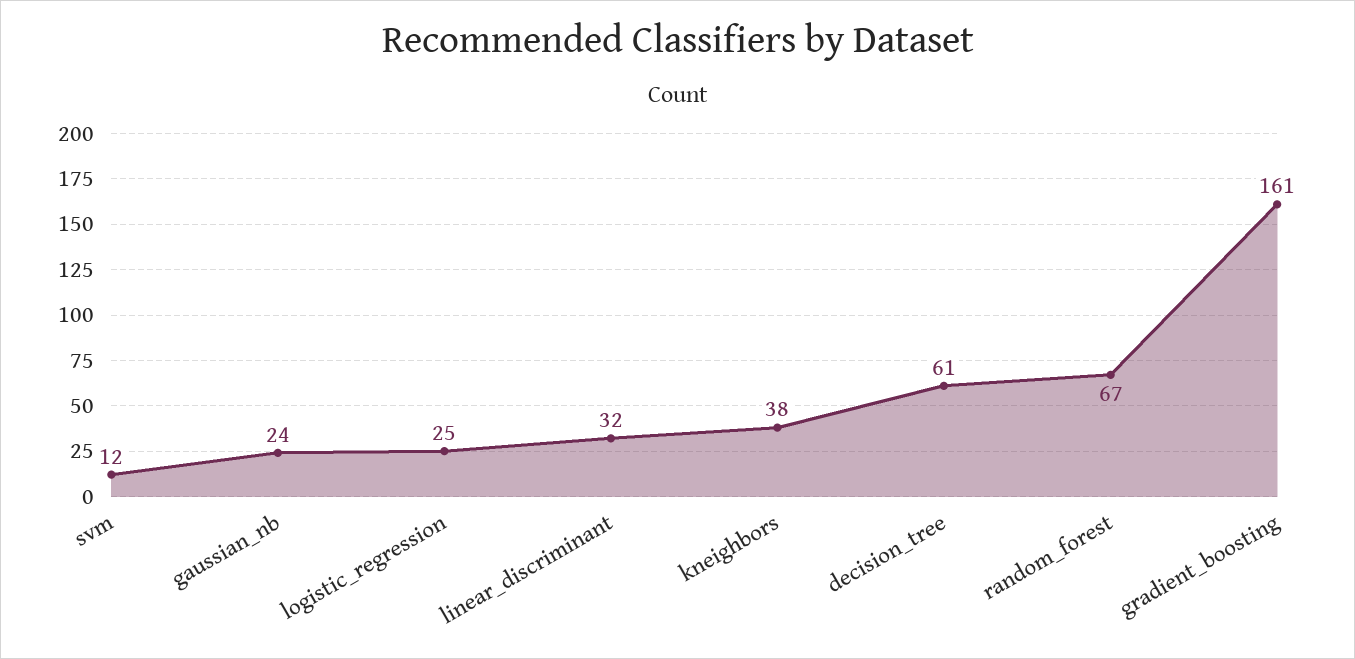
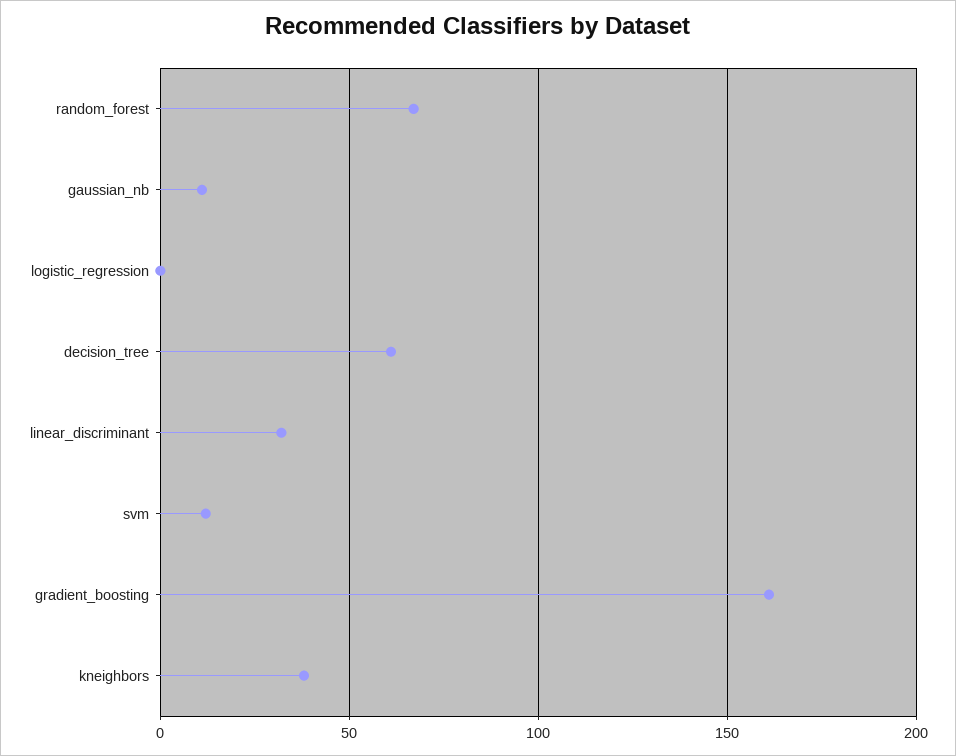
gaussian_nb: 24 -> 10
logistic_regression: 25 -> 0

